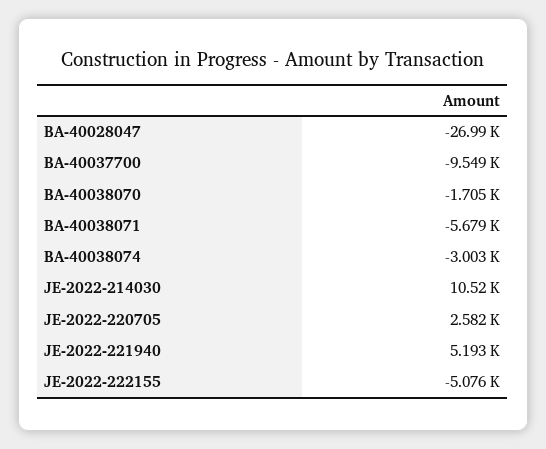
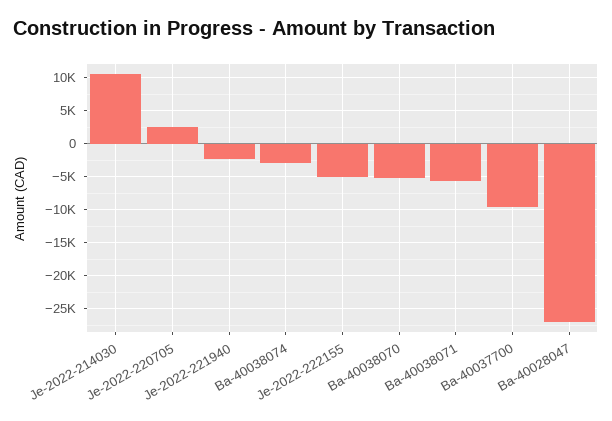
BA-40038070: -1705 -> -5000
JE-2022-221940: 5193 -> -2000

